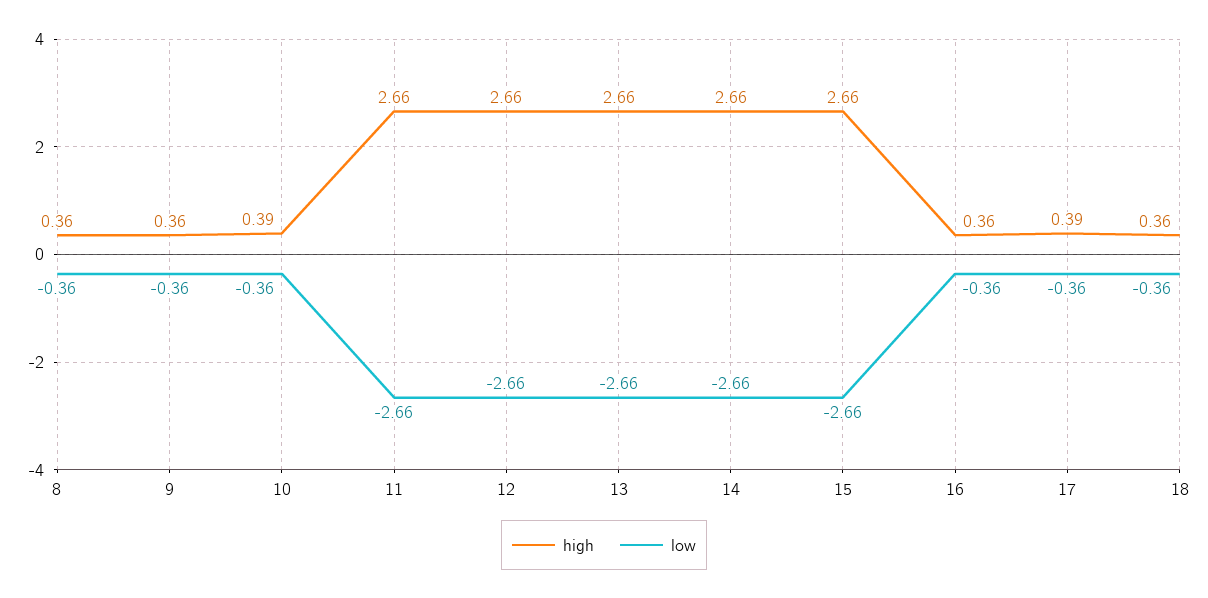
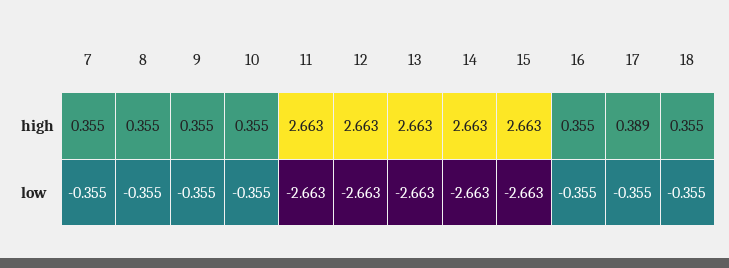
high, 10: 0.39 -> 0.355
high, 7: none -> 0.355
low, 7: none -> -0.355

